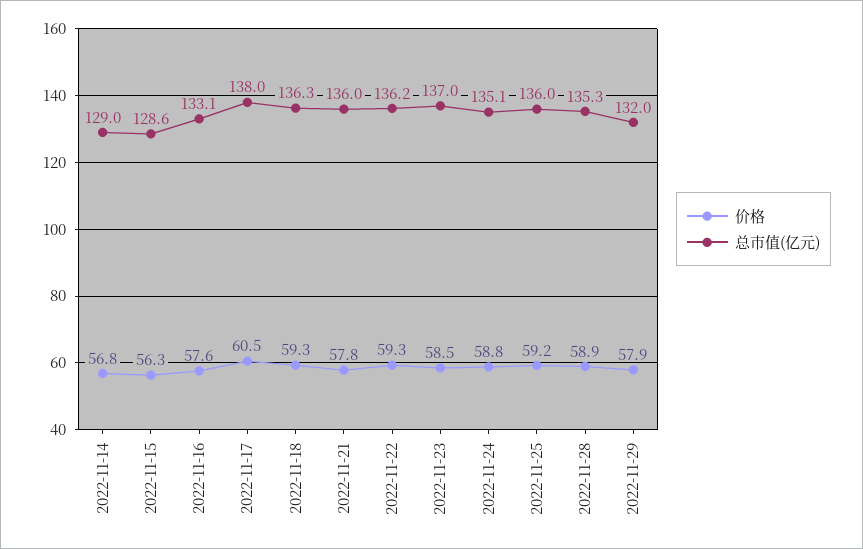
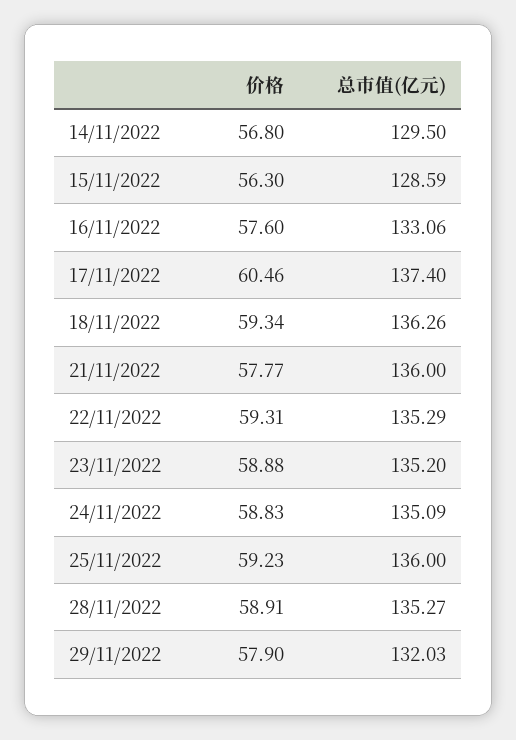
总市值(亿元), 2022-11-14: 129 -> 129.5
总市值(亿元), 2022-11-17: 138 -> 137.4
总市值(亿元), 2022-11-22: 136.2 -> 135.29
价格, 2022-11-23: 58.5 -> 58.88
总市值(亿元), 2022-11-23: 137 -> 135.2

